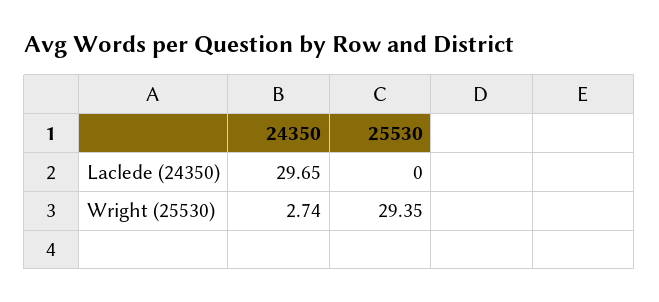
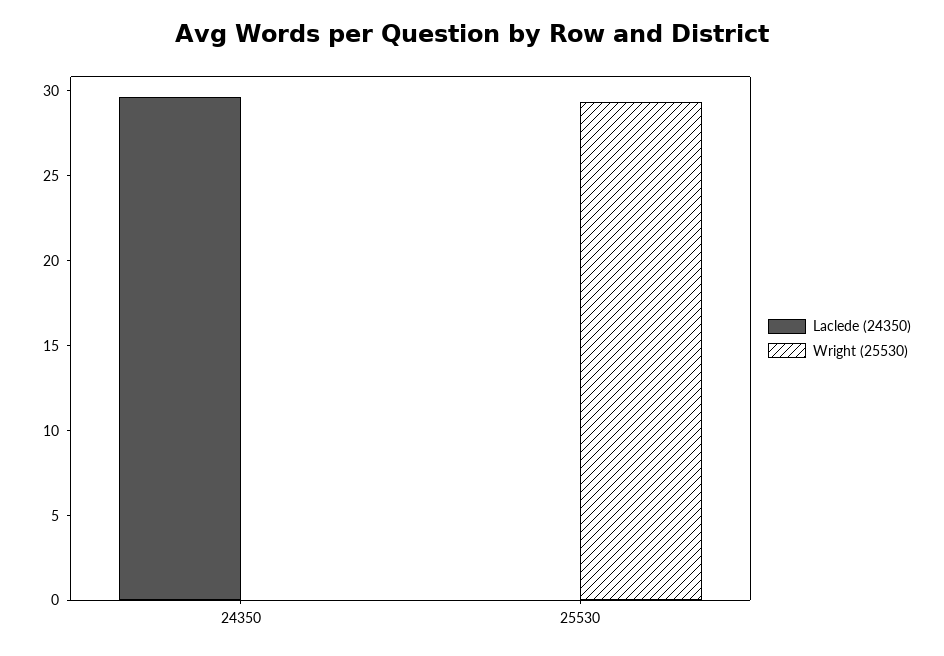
Wright (25530), 24350: 2.74 -> 0

